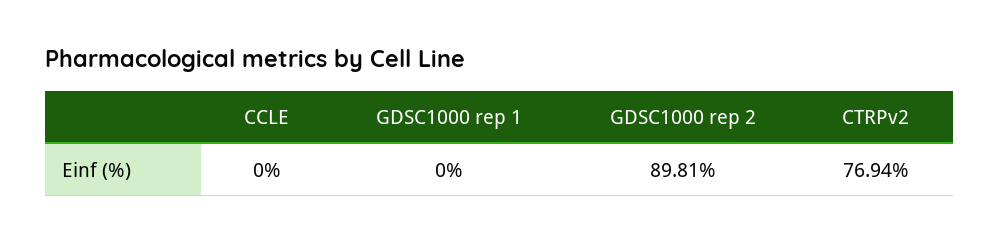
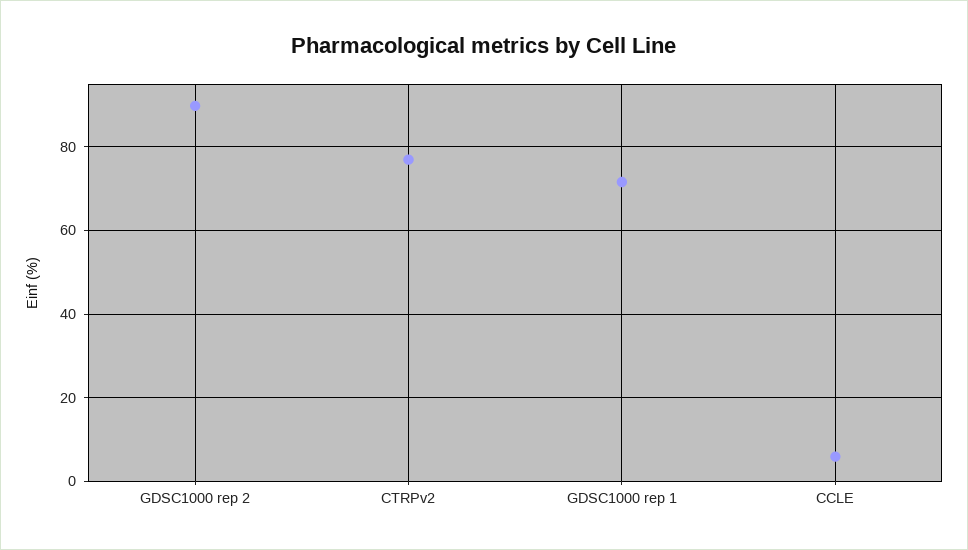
CCLE: 0 -> 6
GDSC1000 rep 1: 0 -> 72

